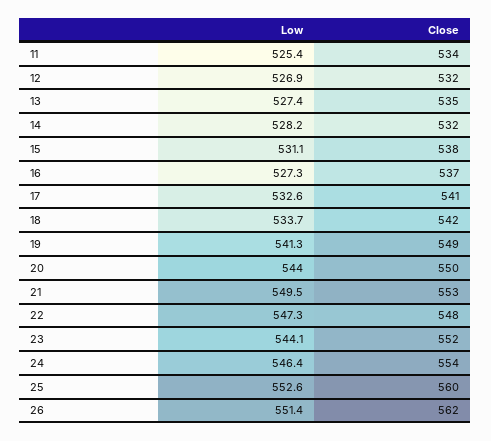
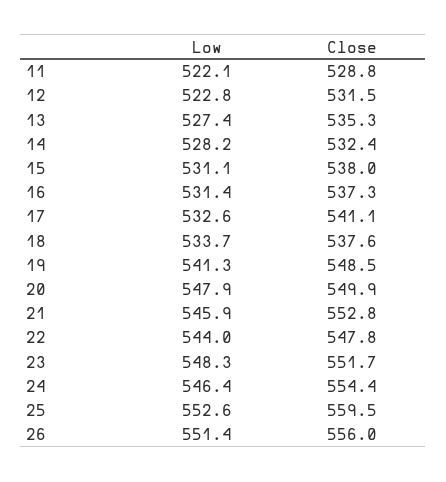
Low, 11: 525.4 -> 522.1
Close, 11: 534 -> 528.8
Low, 12: 526.9 -> 522.8
Low, 16: 527.3 -> 531.4
Close, 18: 542 -> 537.6
Low, 20: 544 -> 547.9
Low, 21: 549.5 -> 545.9
Low, 22: 547.3 -> 544
Low, 23: 544.1 -> 548.3
Close, 26: 562 -> 556

